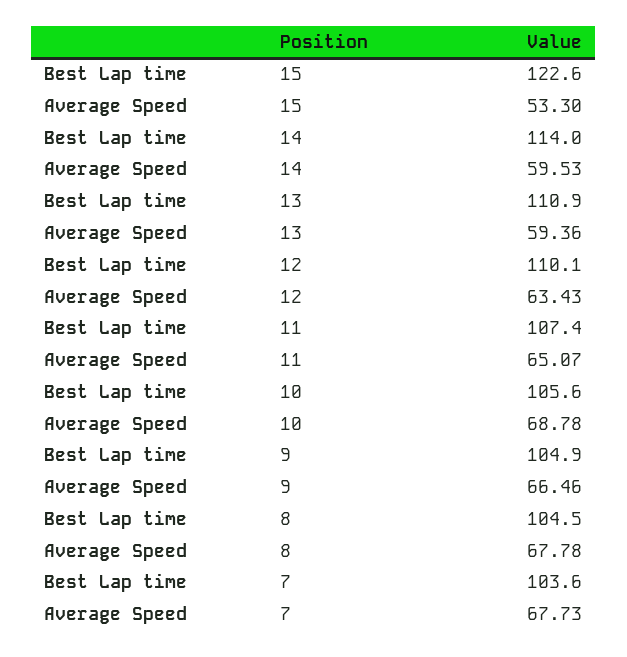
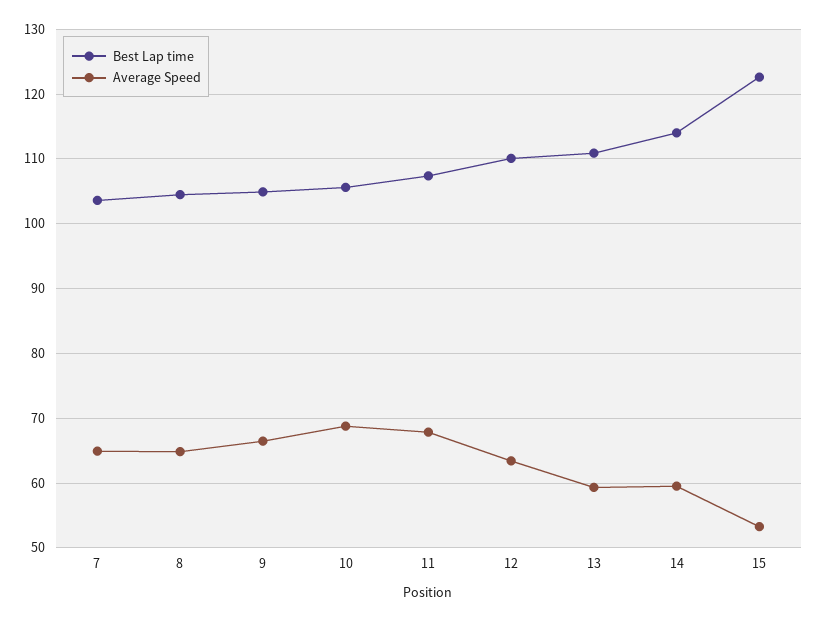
Average Speed, 11: 65.07 -> 68
Average Speed, 8: 67.78 -> 65
Average Speed, 7: 67.73 -> 65

